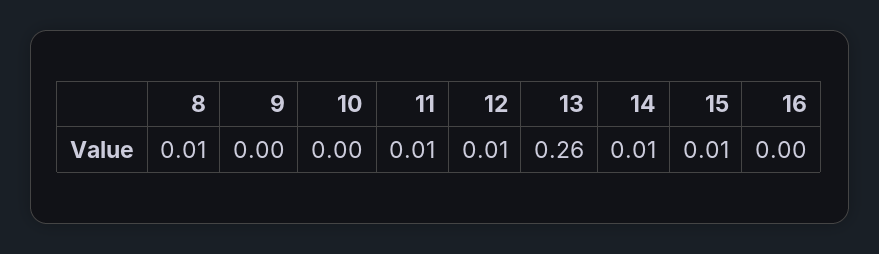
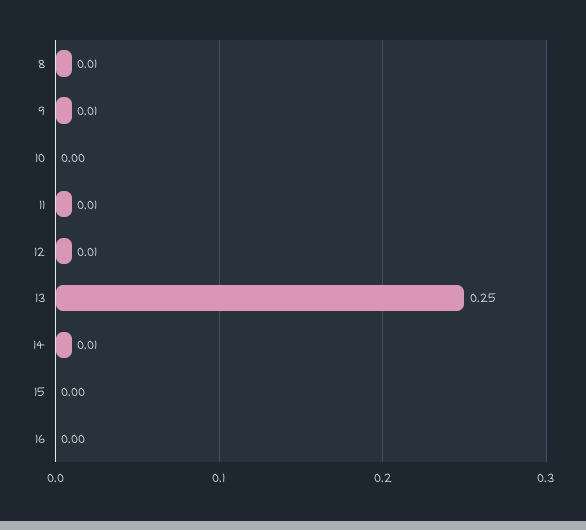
9: 0 -> 0.01
13: 0.26 -> 0.25
15: 0.01 -> 0

